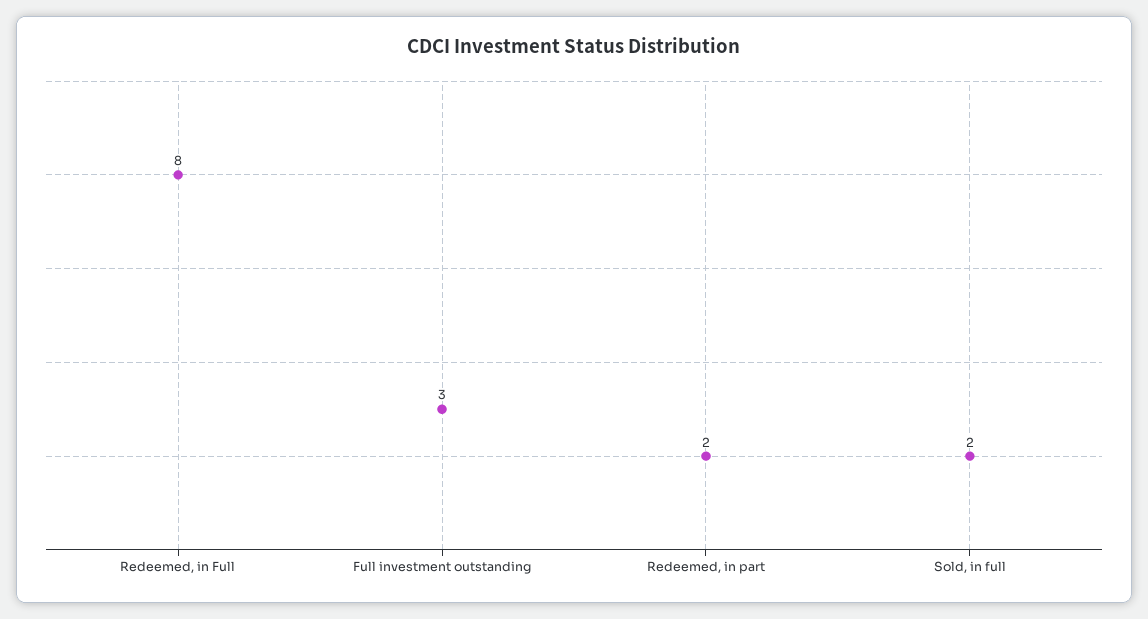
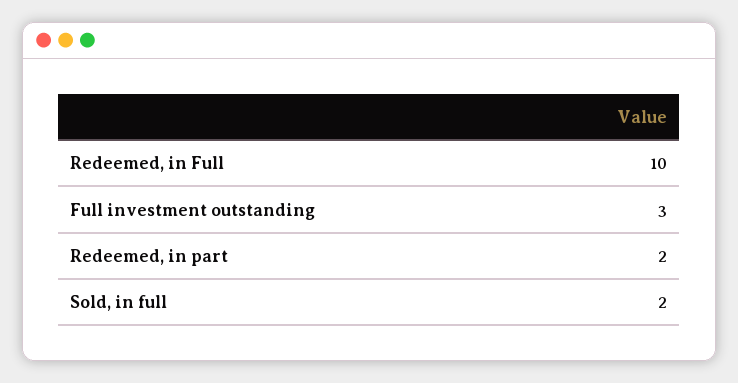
Redeemed, in Full: 8 -> 10

